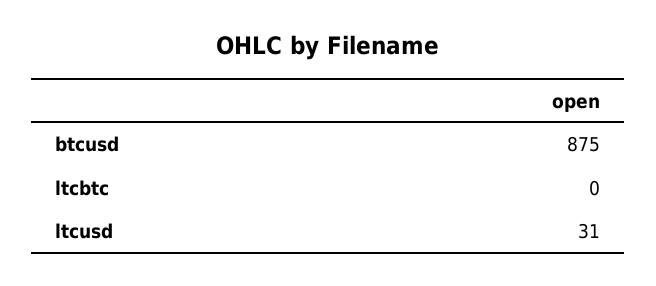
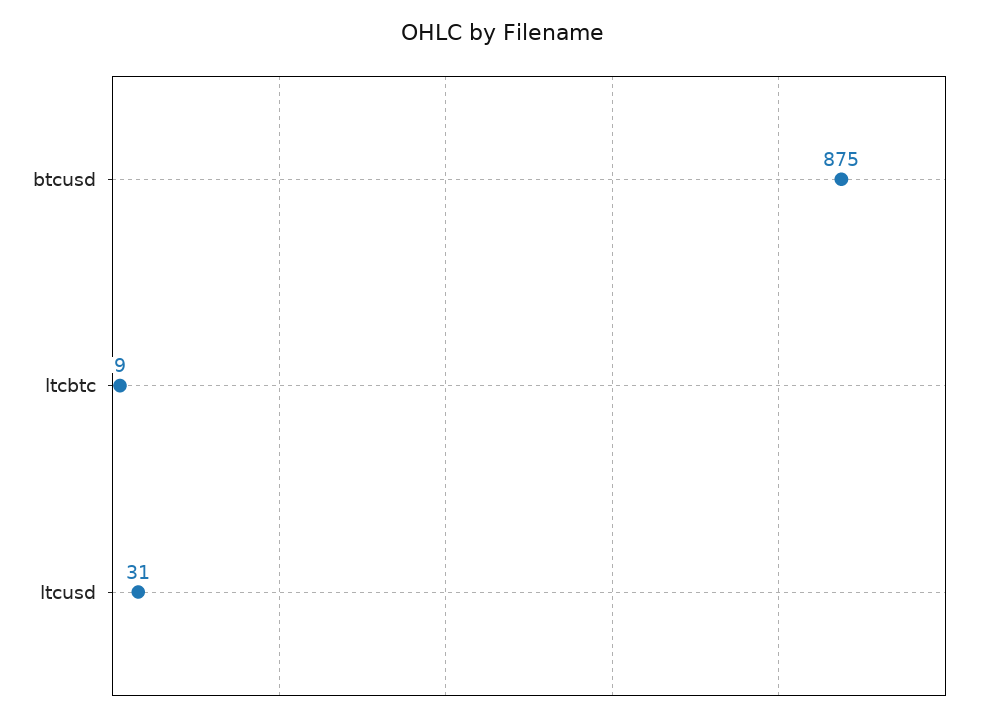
ltcbtc: 0 -> 9

